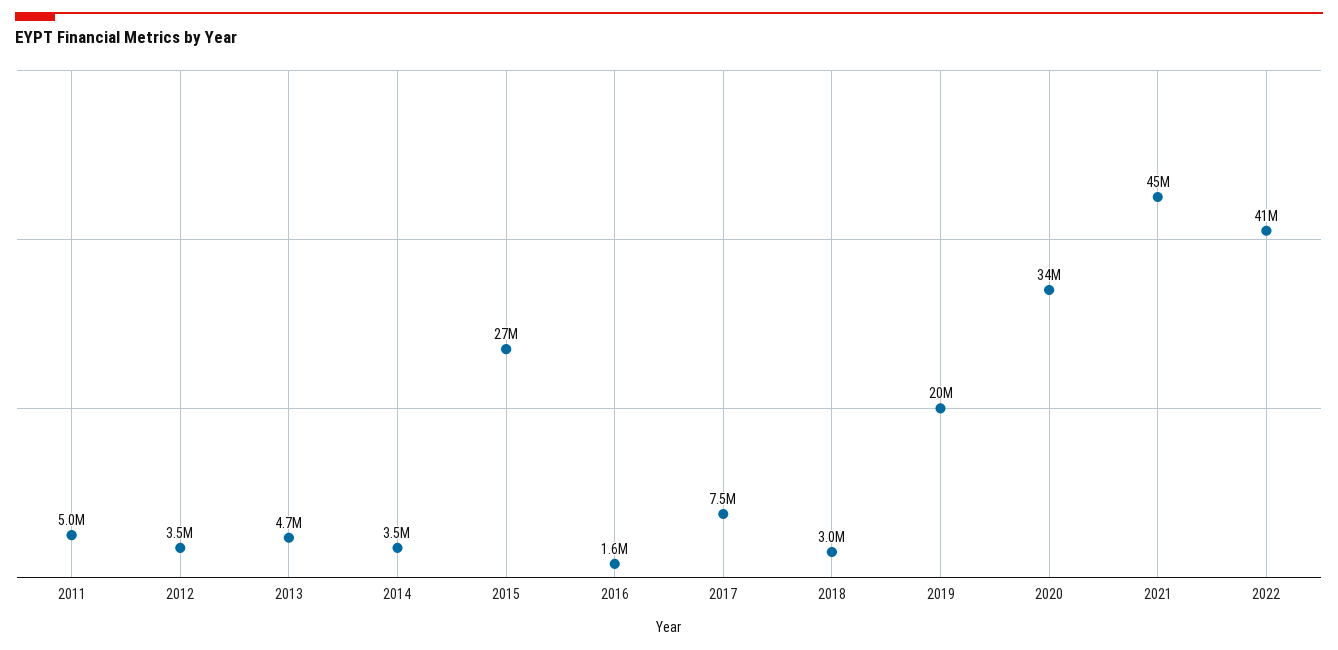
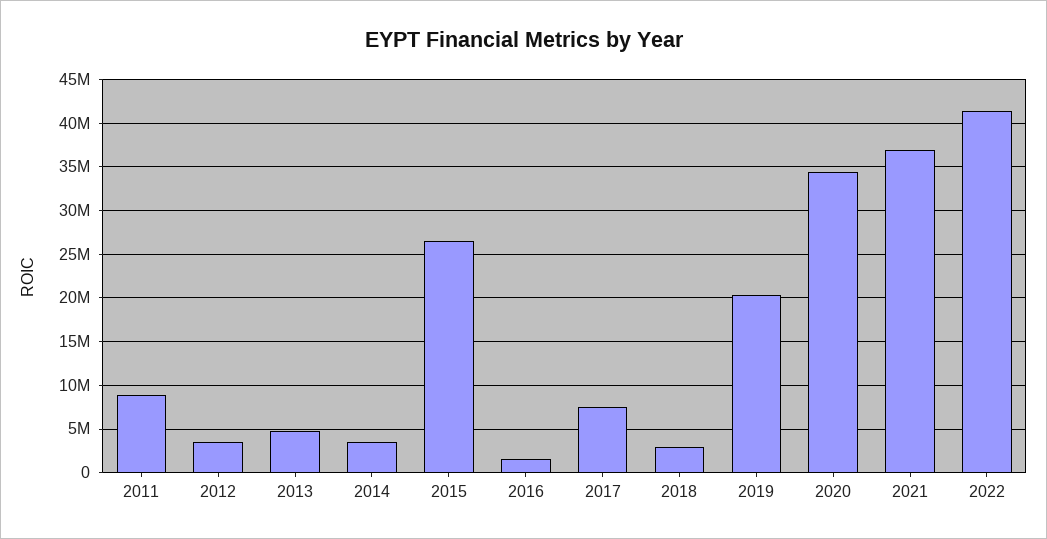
2011: 5000000 -> 9000000
2021: 45000000 -> 37000000

